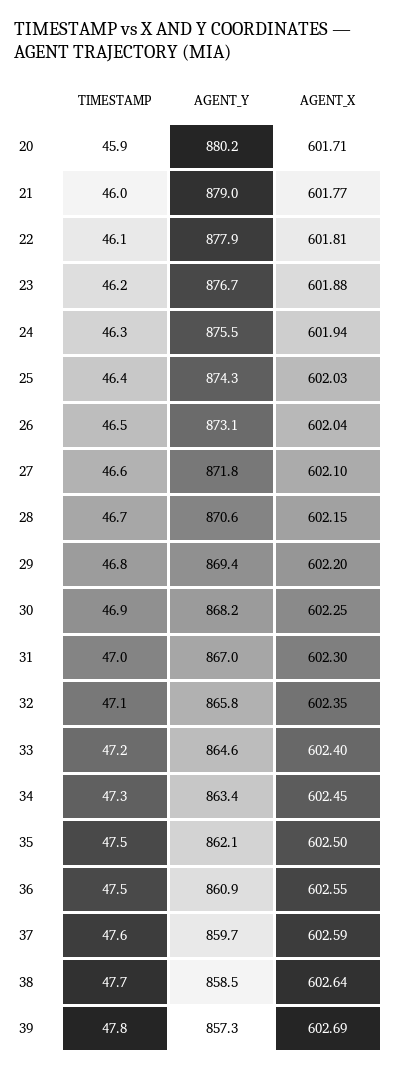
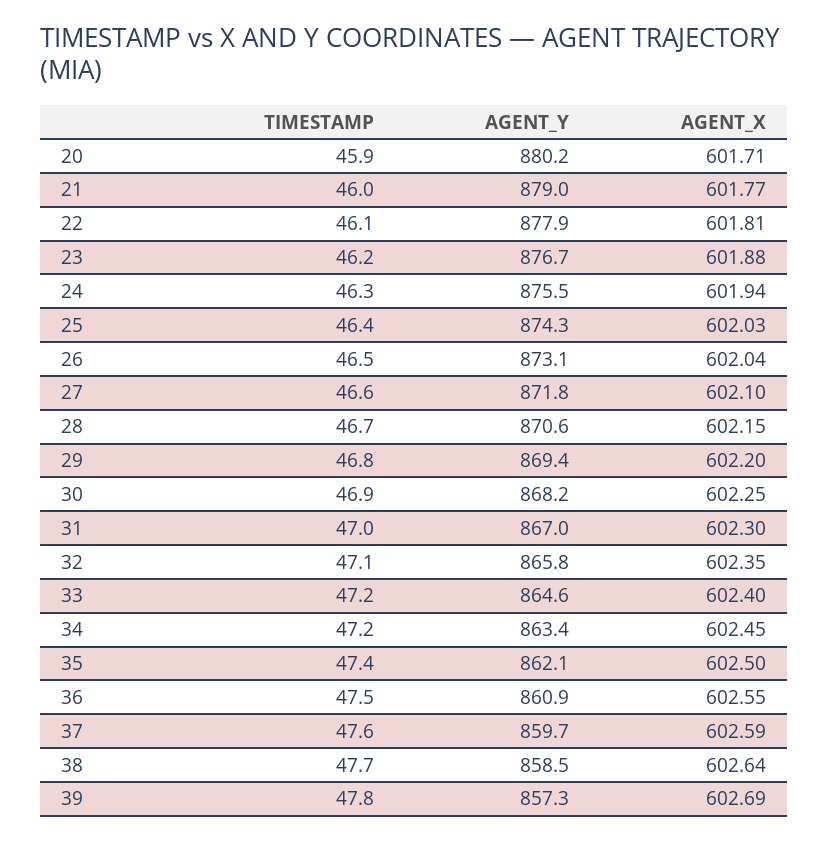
TIMESTAMP, 34: 47.3 -> 47.2
TIMESTAMP, 35: 47.5 -> 47.4

